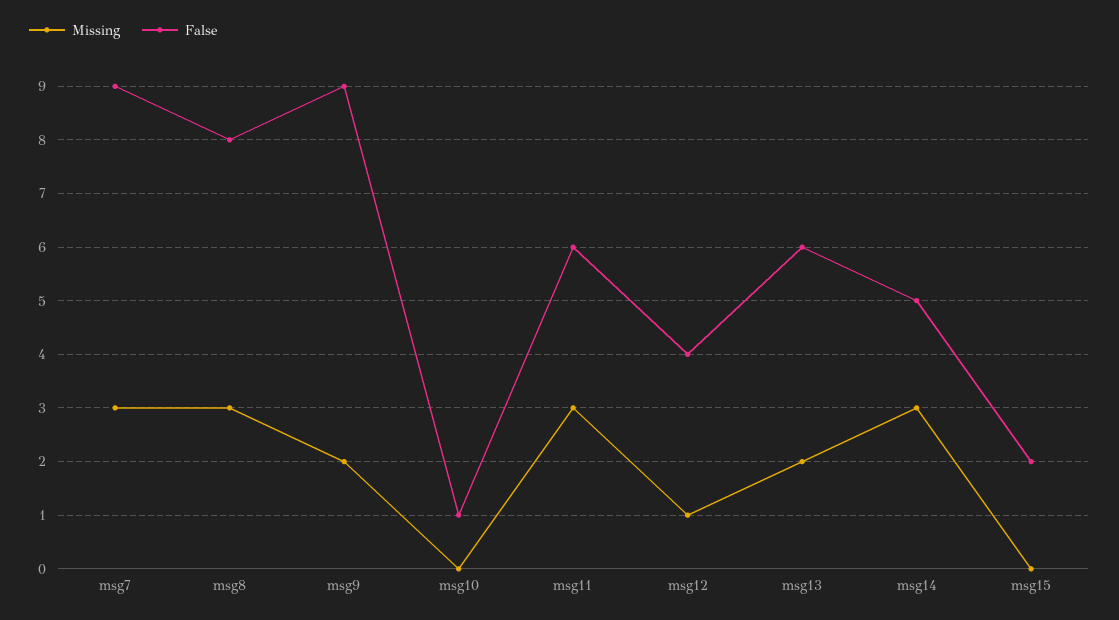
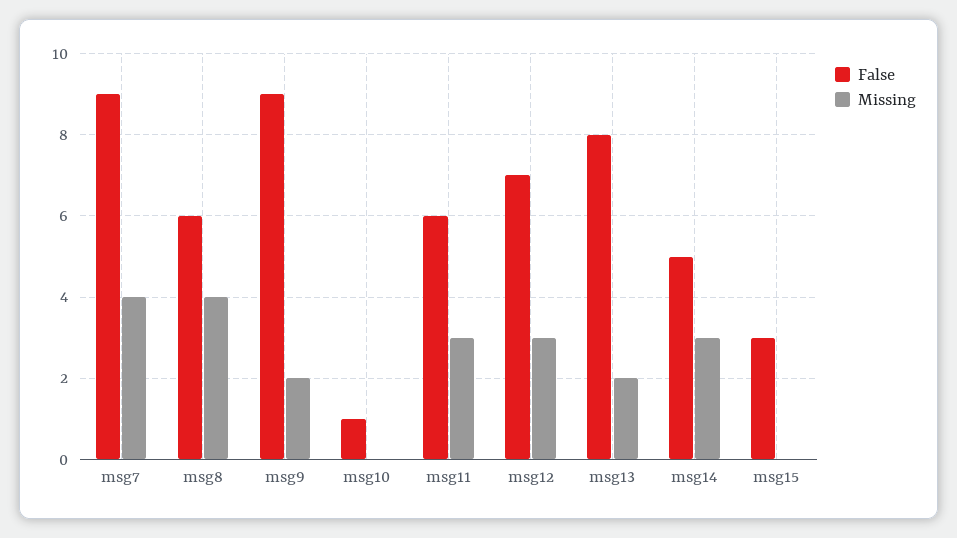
Missing, msg7: 3 -> 4
Missing, msg8: 3 -> 4
False, msg8: 8 -> 6
Missing, msg12: 1 -> 3
False, msg12: 4 -> 7
False, msg13: 6 -> 8
False, msg15: 2 -> 3

